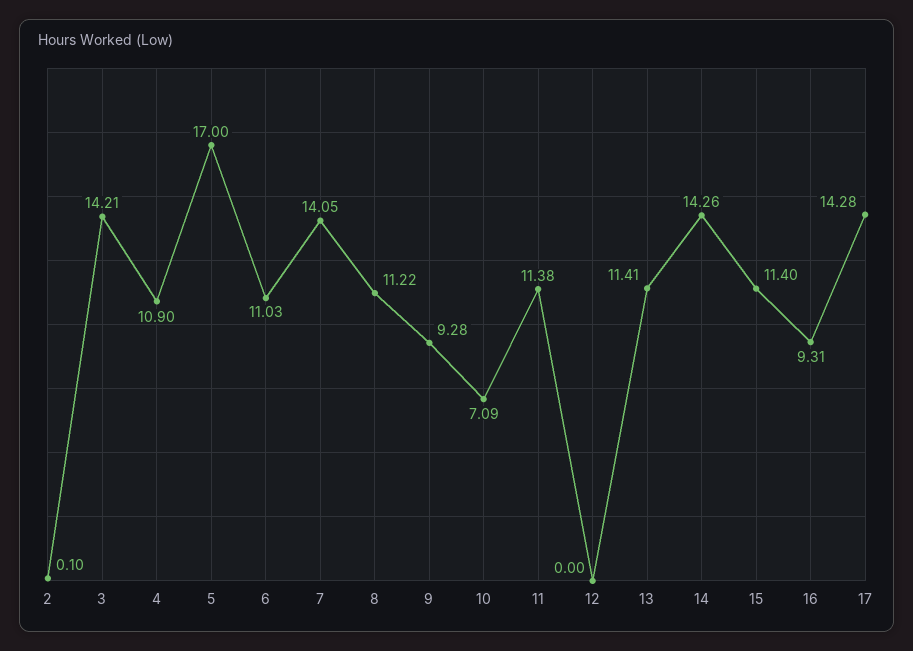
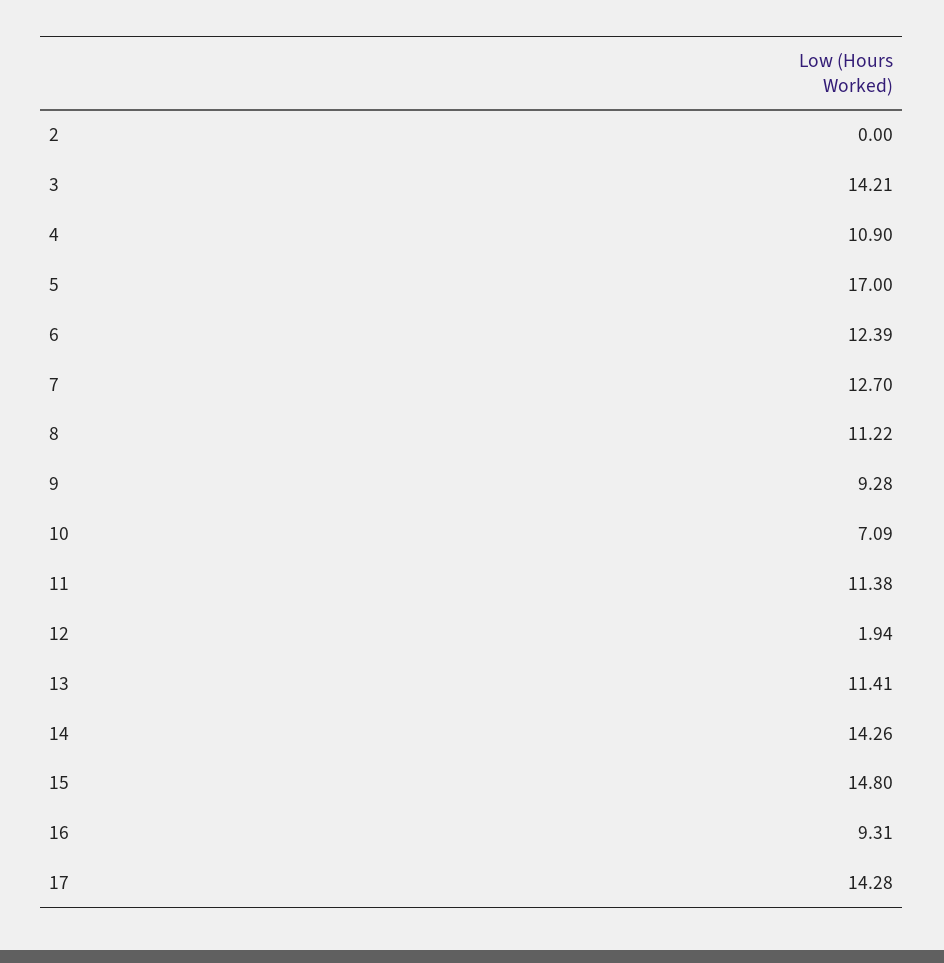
2: 0.1 -> 0
6: 11.03 -> 12.39
7: 14.05 -> 12.7
12: 0 -> 1.94
15: 11.4 -> 14.8

